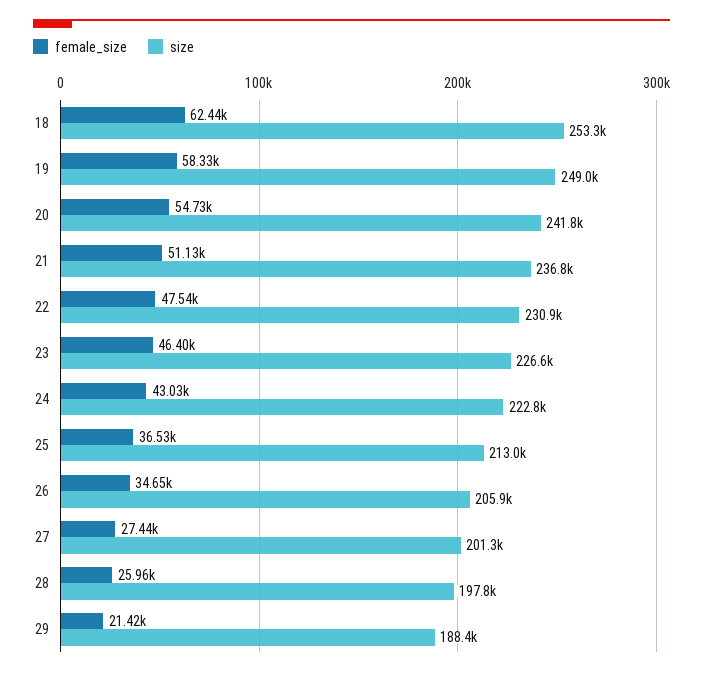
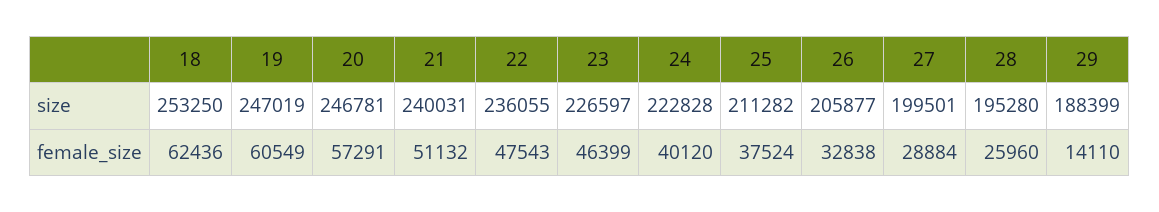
female_size, 19: 58330 -> 60549
size, 19: 249000 -> 247019
female_size, 20: 54730 -> 57291
size, 20: 241800 -> 246781
size, 21: 236800 -> 240031
size, 22: 230900 -> 236055
female_size, 24: 43030 -> 40120
female_size, 25: 36530 -> 37524
size, 25: 213000 -> 211282
female_size, 26: 34650 -> 32838
female_size, 27: 27440 -> 28884
size, 27: 201300 -> 199501
size, 28: 197800 -> 195280
female_size, 29: 21420 -> 14110

